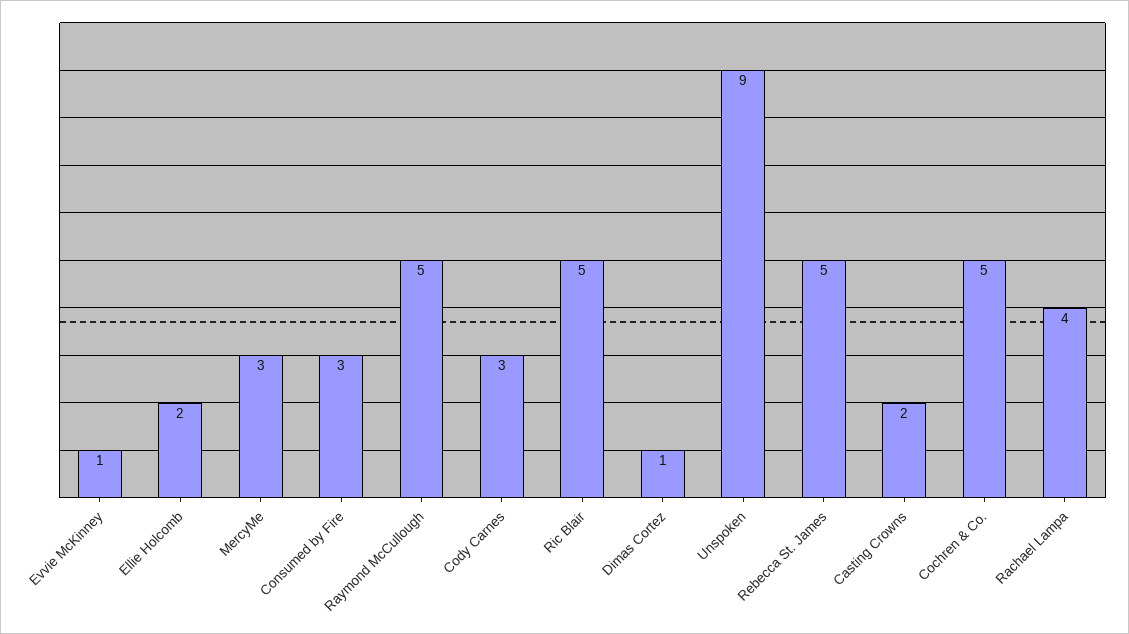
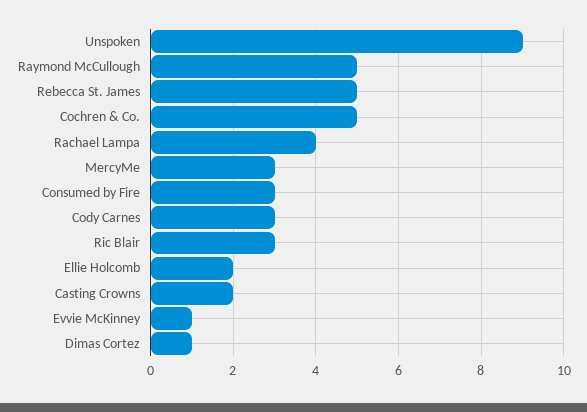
Ric Blair: 5 -> 3

